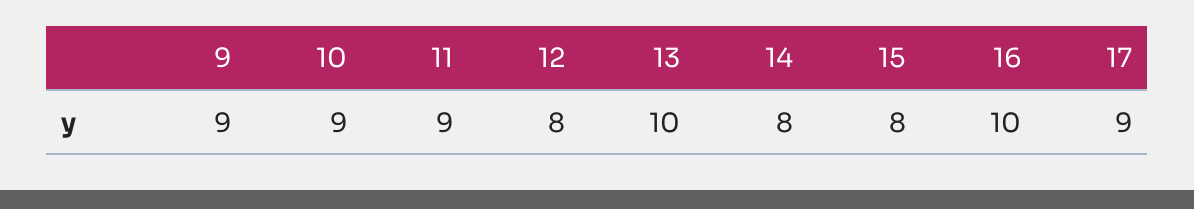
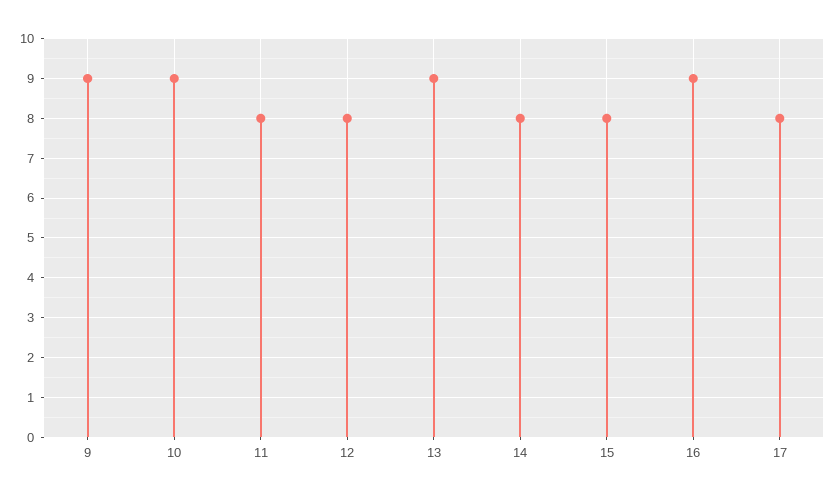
11: 9 -> 8
13: 10 -> 9
16: 10 -> 9
17: 9 -> 8

